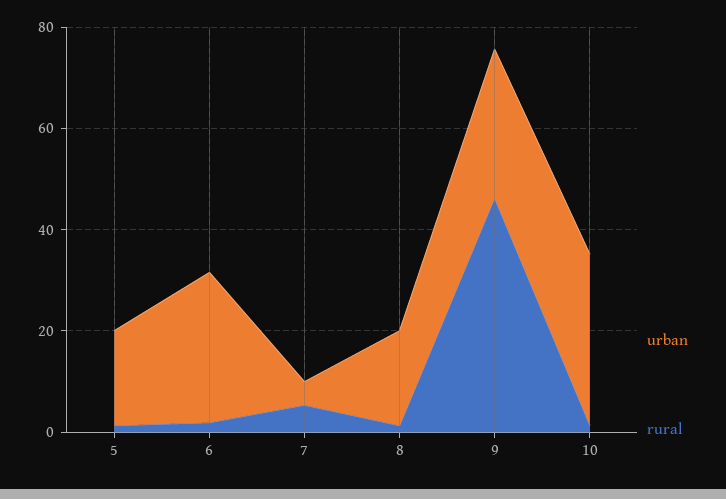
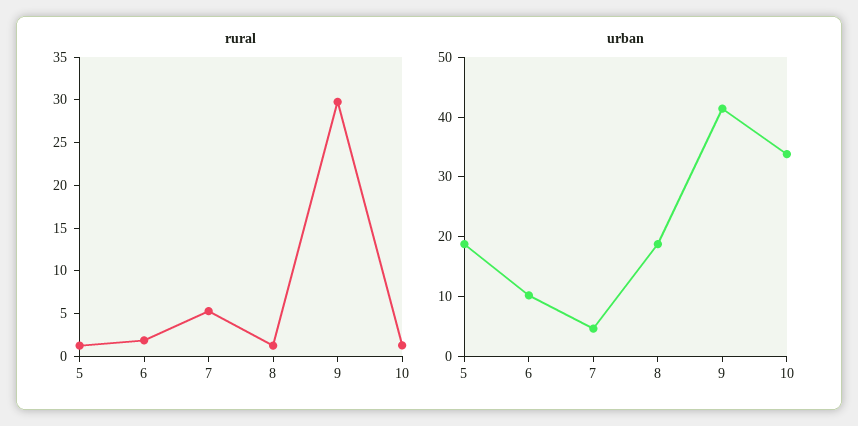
urban, 6: 30 -> 10
urban, 9: 30 -> 42
rural, 9: 45 -> 30

